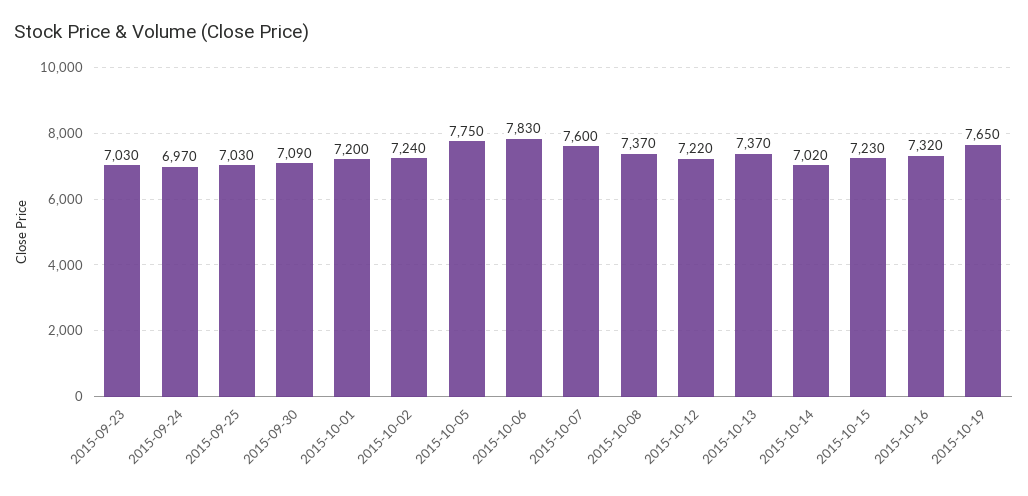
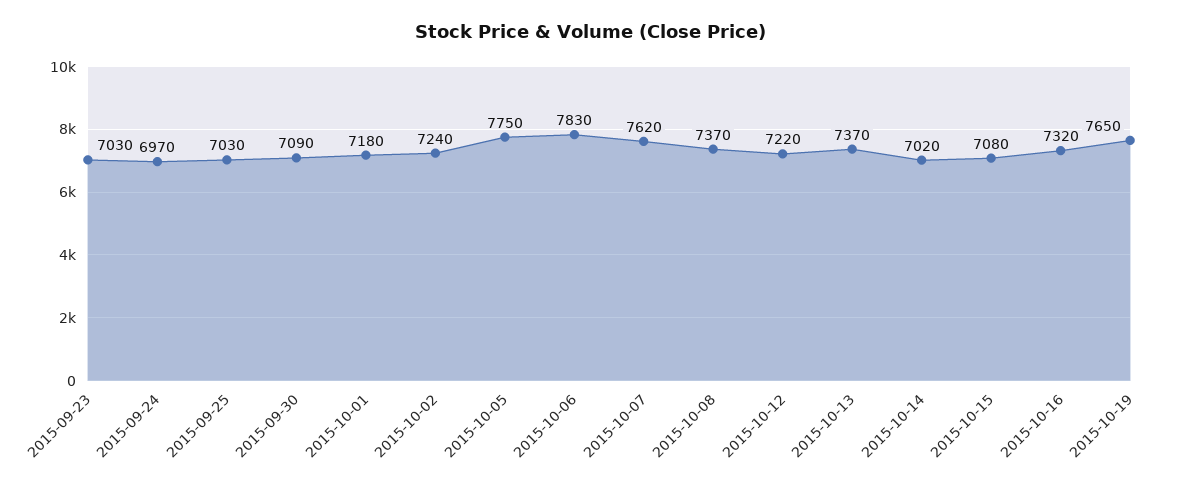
2015-10-01: 7200 -> 7180
2015-10-07: 7600 -> 7620
2015-10-15: 7230 -> 7080

